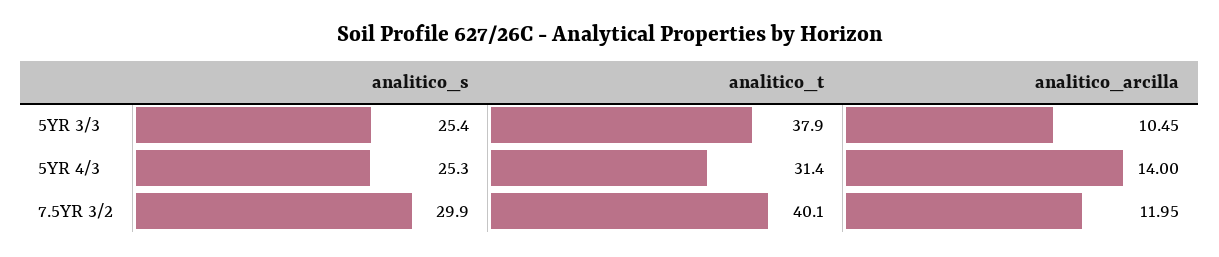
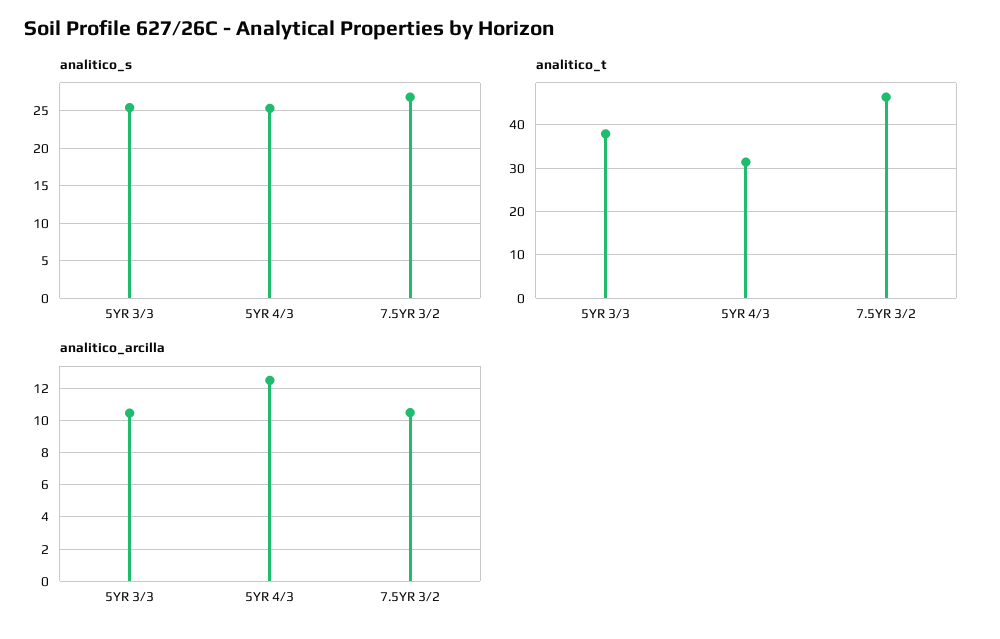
analitico_arcilla, 5YR 4/3: 14 -> 12.5
analitico_s, 7.5YR 3/2: 29.9 -> 27
analitico_t, 7.5YR 3/2: 40.1 -> 46
analitico_arcilla, 7.5YR 3/2: 11.95 -> 10.5

